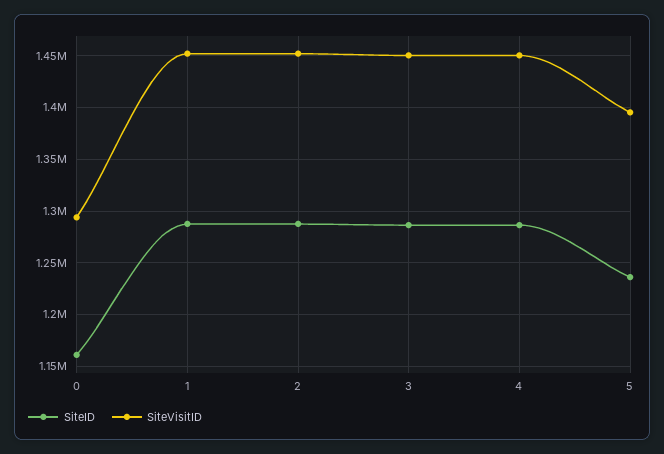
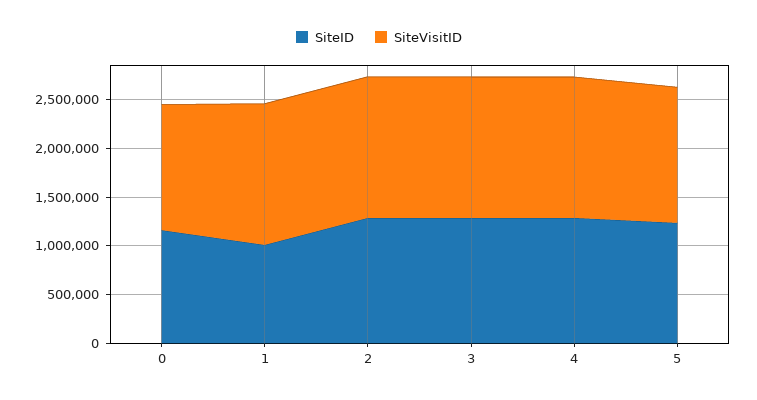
SiteID, 1: 1290000 -> 1000000

